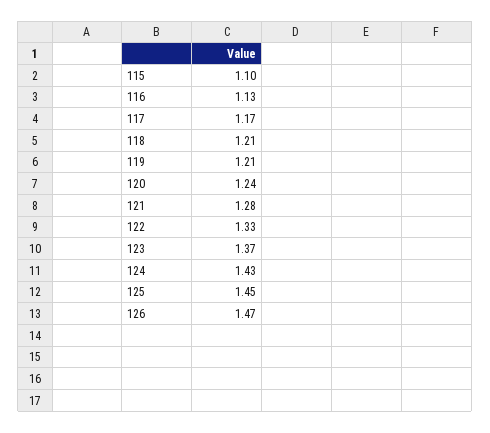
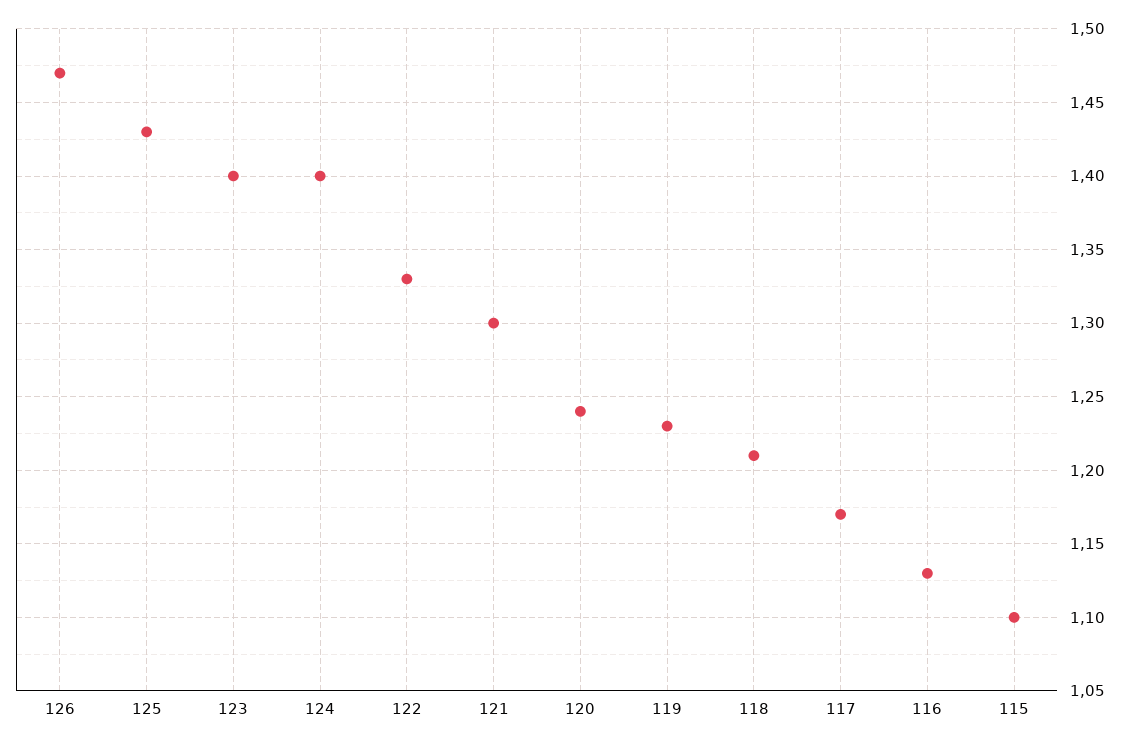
119: 1.21 -> 1.23
121: 1.28 -> 1.3
123: 1.37 -> 1.4
124: 1.43 -> 1.4
125: 1.45 -> 1.43

